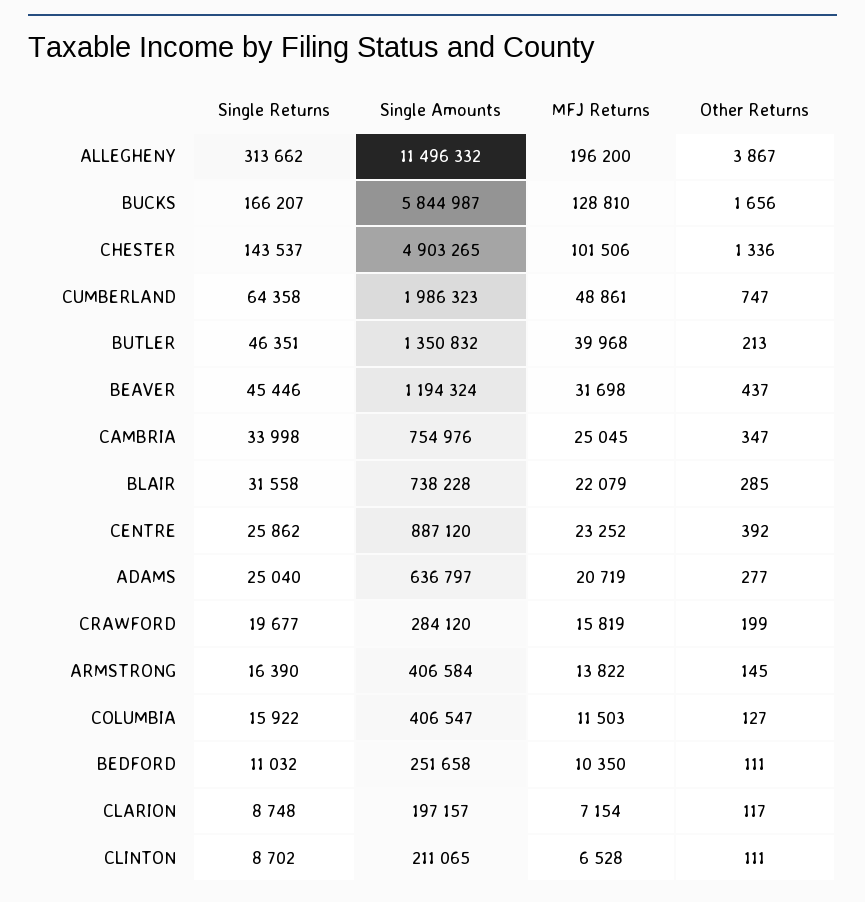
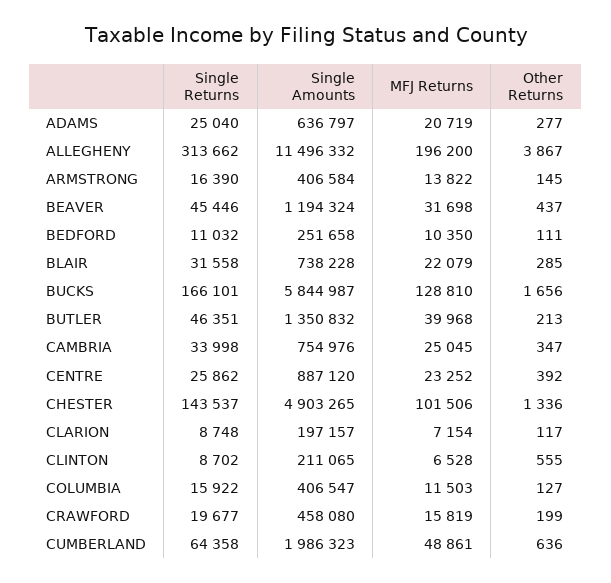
Single Returns, BUCKS: 166207 -> 166101
Other Returns, CUMBERLAND: 747 -> 636
Single Amounts, CRAWFORD: 284120 -> 458080
Other Returns, CLINTON: 111 -> 555

